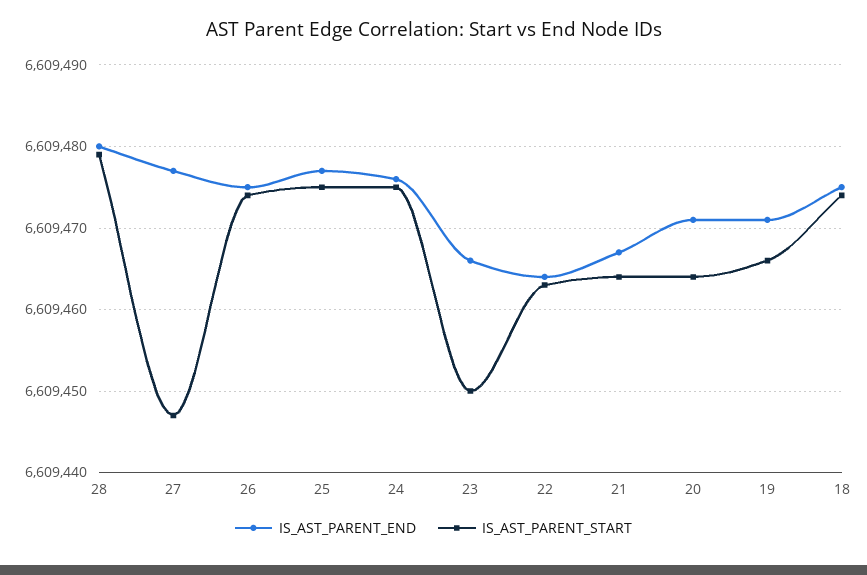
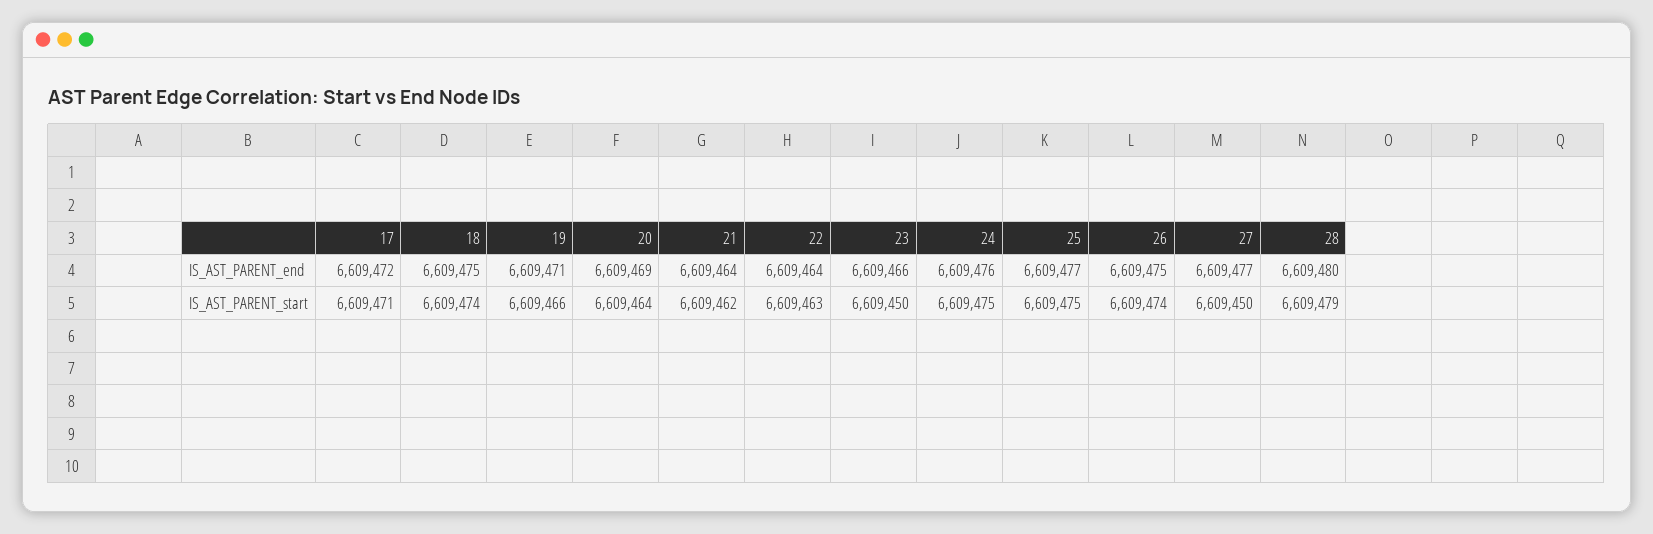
IS_AST_PARENT_START, 27: 6609447 -> 6609450
IS_AST_PARENT_END, 21: 6609467 -> 6609464
IS_AST_PARENT_START, 21: 6609464 -> 6609462
IS_AST_PARENT_END, 20: 6609471 -> 6609469
IS_AST_PARENT_END, 17: none -> 6609472
IS_AST_PARENT_START, 17: none -> 6609471

